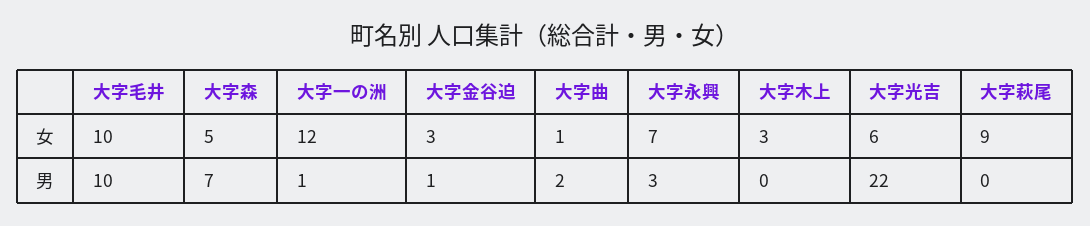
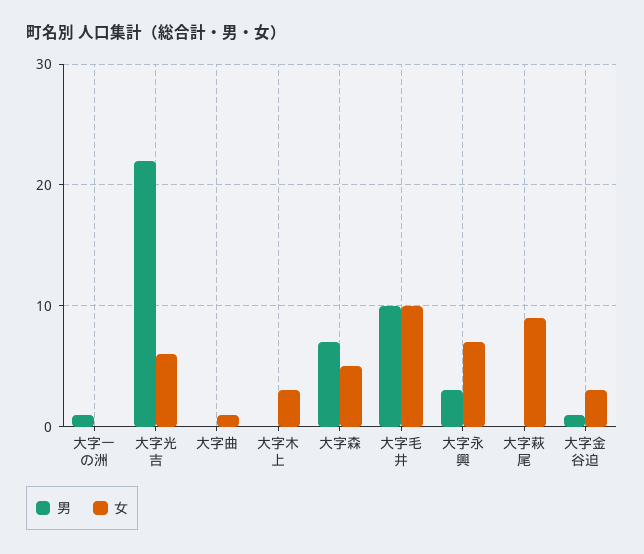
女, 大字一の洲: 12 -> 0
男, 大字曲: 2 -> 0

